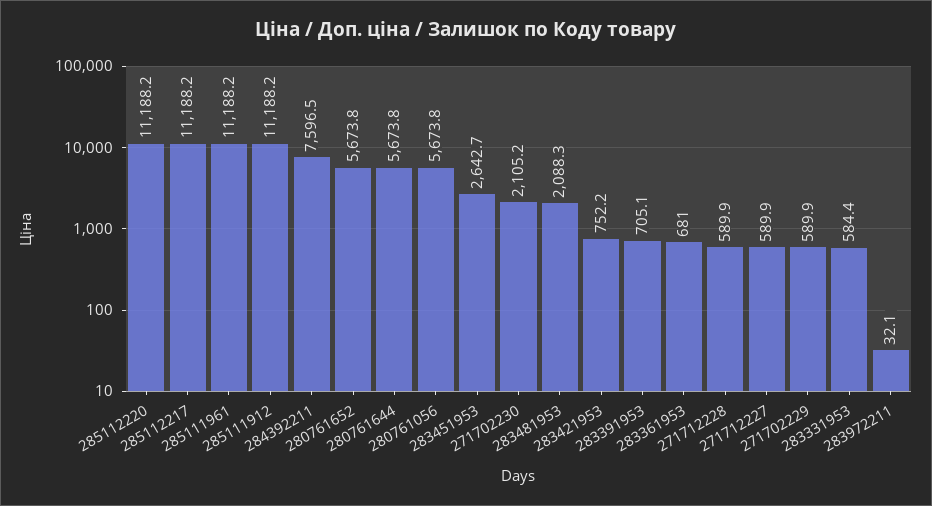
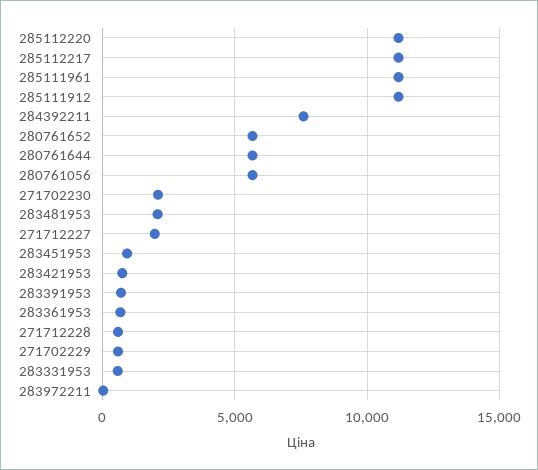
283451953: 2642.7 -> 1000
271712227: 589.9 -> 2000

